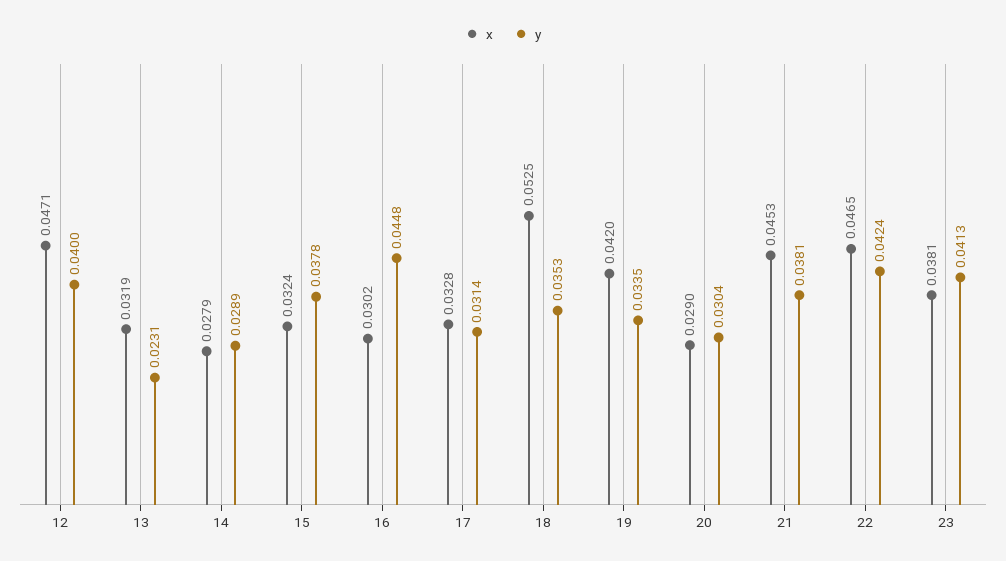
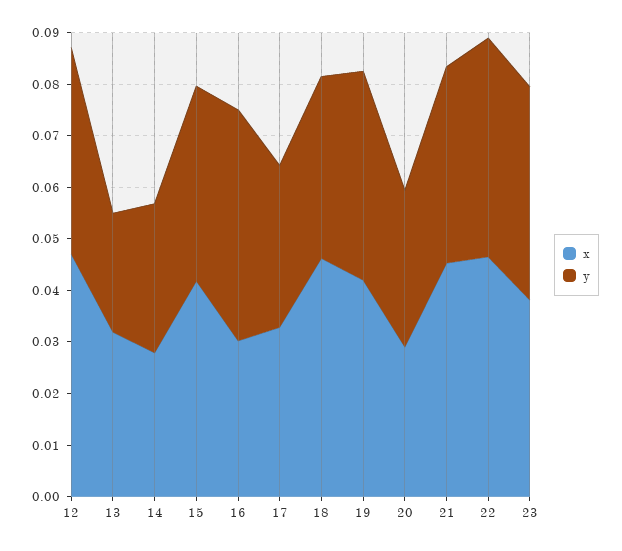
x, 15: 0.0324 -> 0.042
x, 18: 0.0525 -> 0.046
y, 19: 0.0335 -> 0.04

